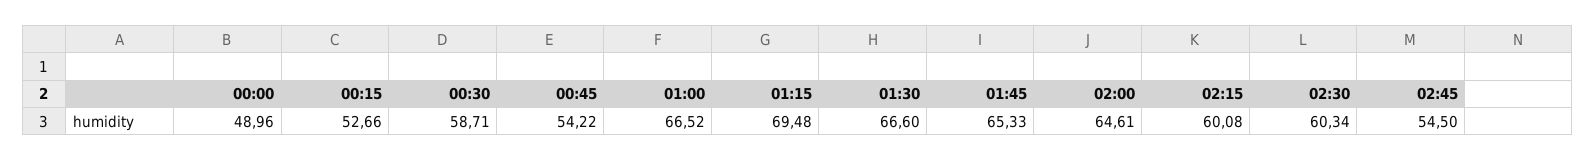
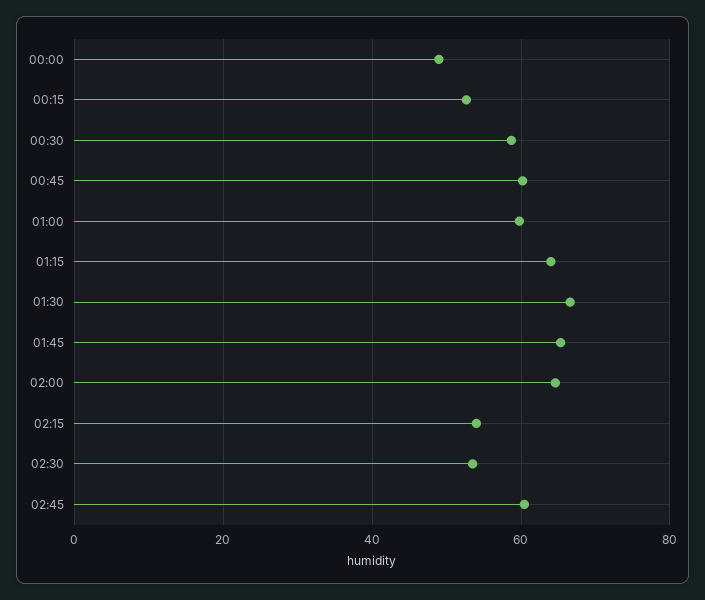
00:45: 54.22 -> 60
01:00: 66.52 -> 60
01:15: 69.48 -> 64
02:15: 60.08 -> 54
02:30: 60.34 -> 54
02:45: 54.5 -> 60

